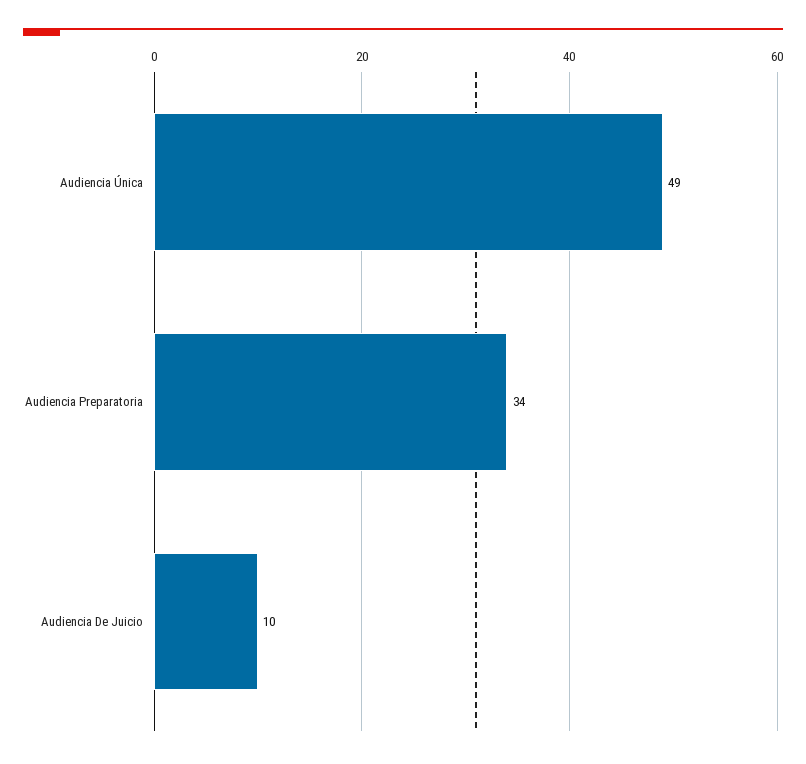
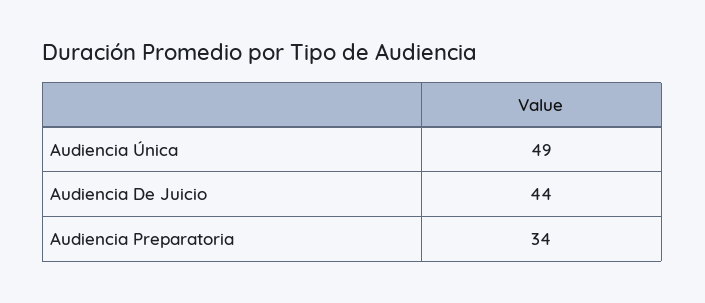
Audiencia De Juicio: 10 -> 44

